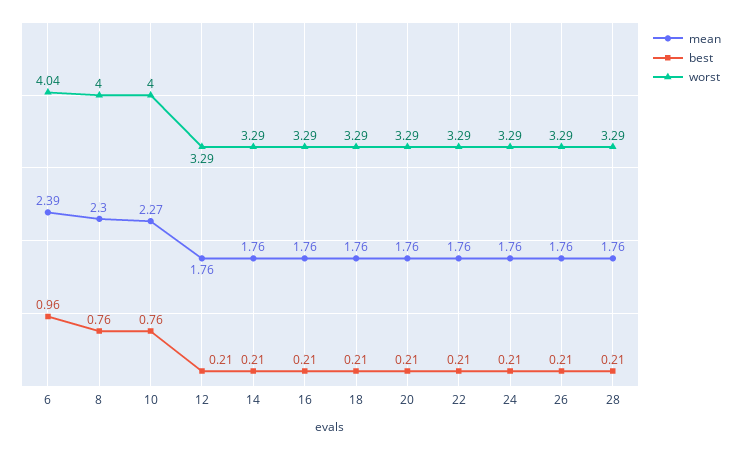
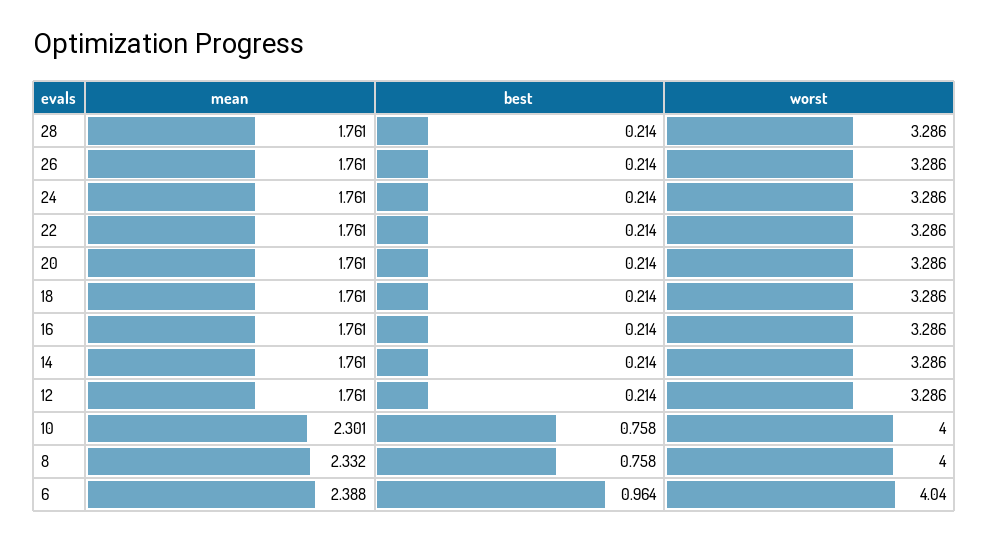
mean, 8: 2.3 -> 2.332
mean, 10: 2.27 -> 2.301

